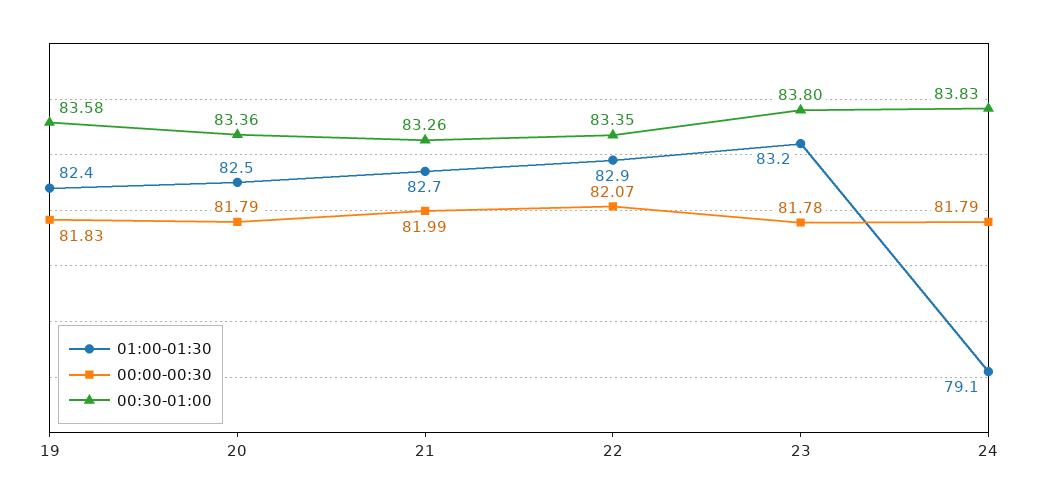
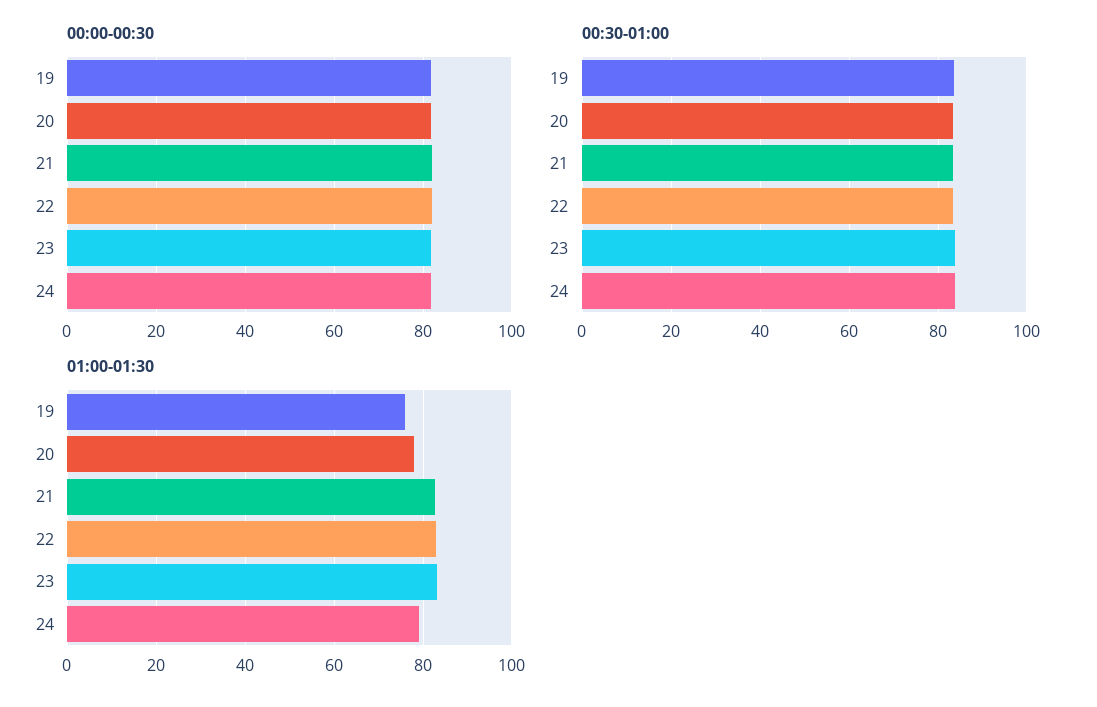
01:00-01:30, 19: 82.4 -> 76
01:00-01:30, 20: 82.5 -> 78

